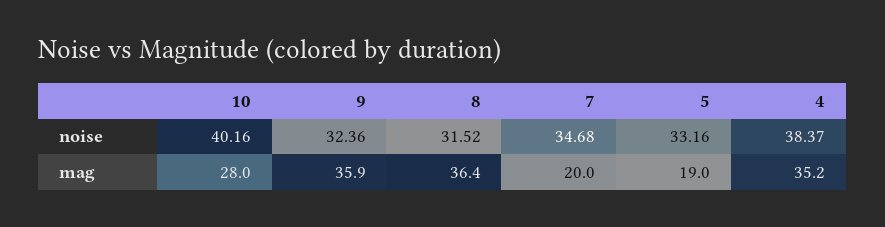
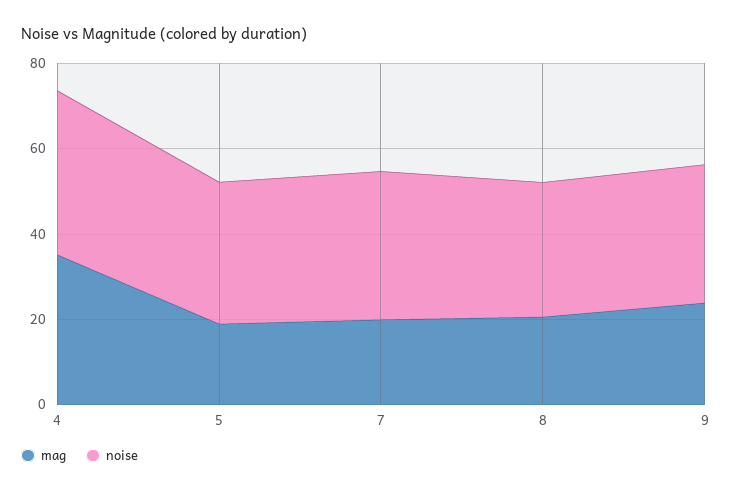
noise, 10: 40.16 -> none
mag, 10: 28 -> none
mag, 9: 35.9 -> 25
mag, 8: 36.4 -> 20

